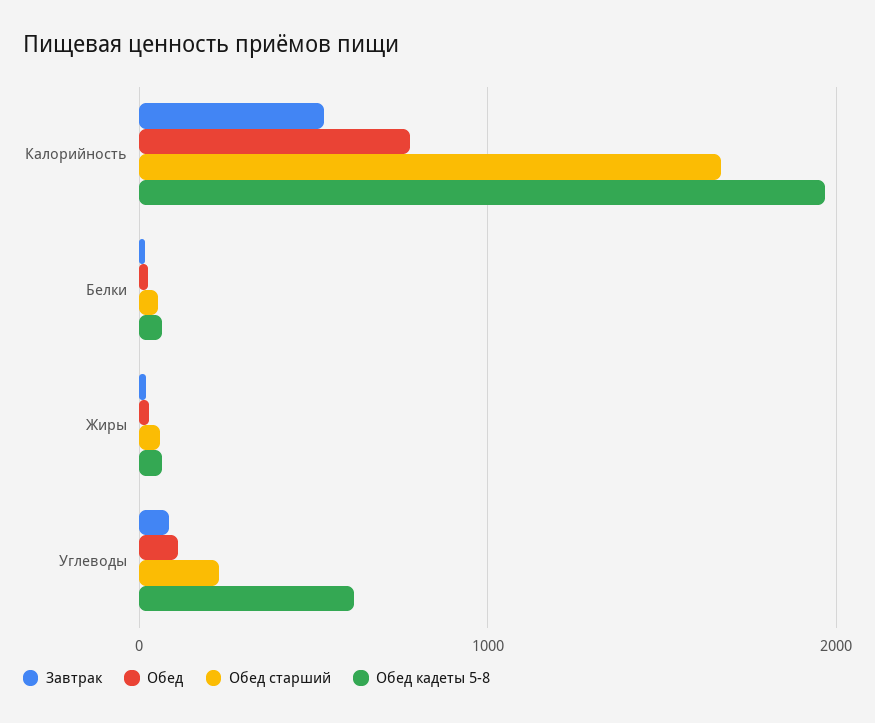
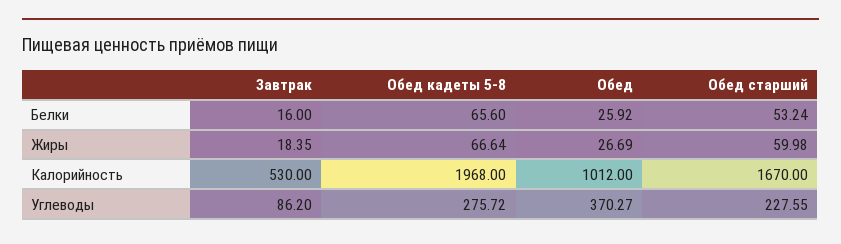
Обед, Калорийность: 800 -> 1012
Обед, Углеводы: 100 -> 370.27
Обед кадеты 5-8, Углеводы: 600 -> 275.72

